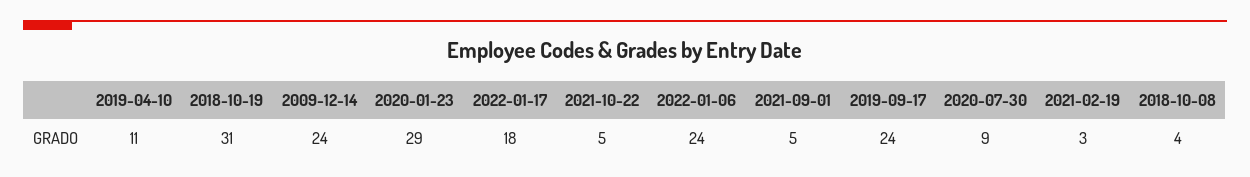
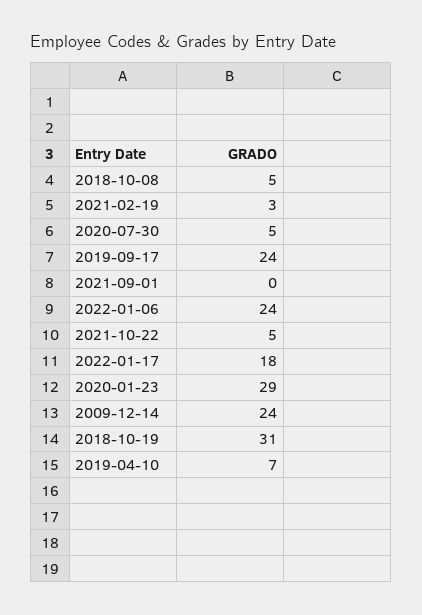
2019-04-10: 11 -> 7
2021-09-01: 5 -> 0
2020-07-30: 9 -> 5
2018-10-08: 4 -> 5

